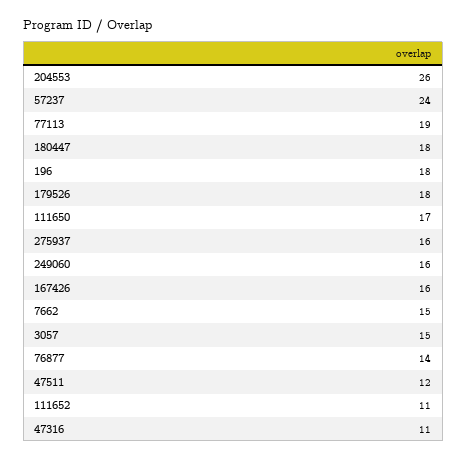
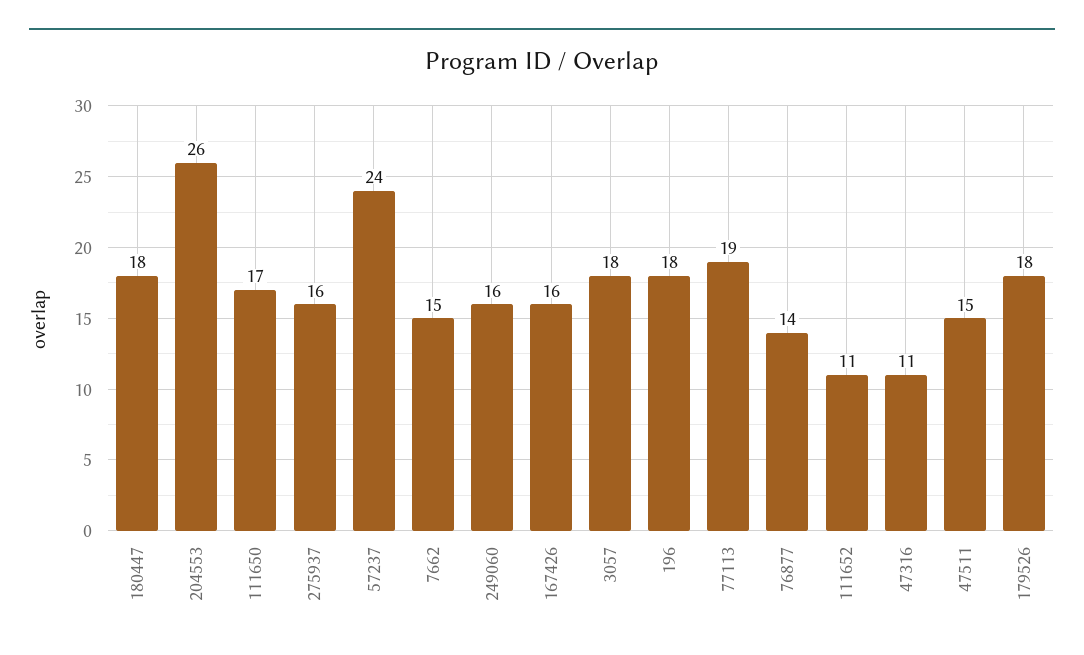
3057: 15 -> 18
47511: 12 -> 15

